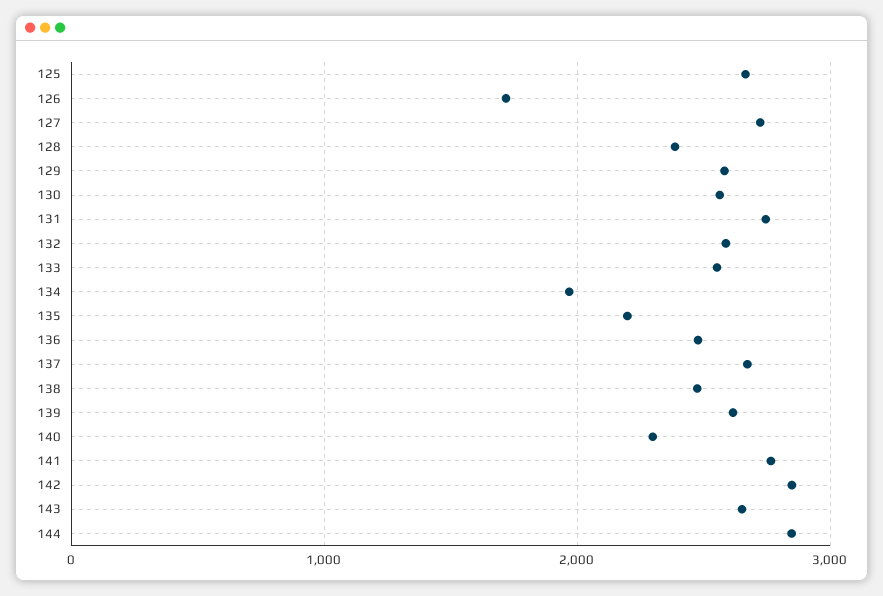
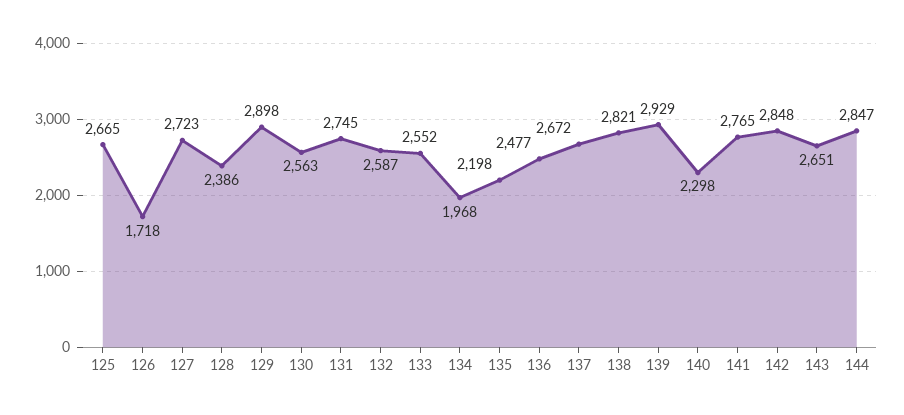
129: 2600 -> 2898
138: 2500 -> 2821
139: 2600 -> 2929

